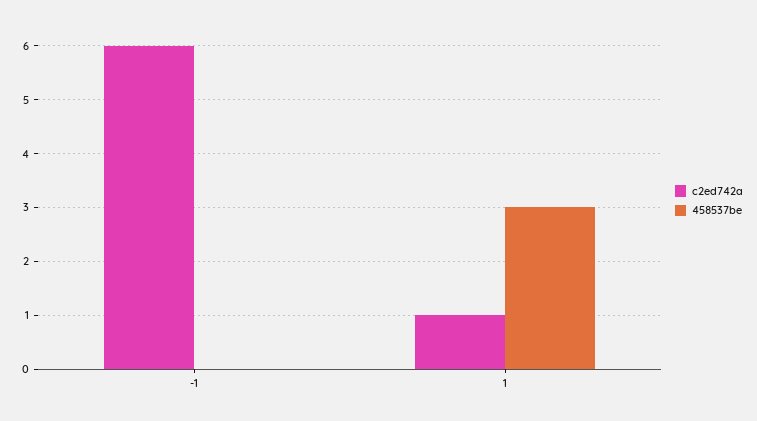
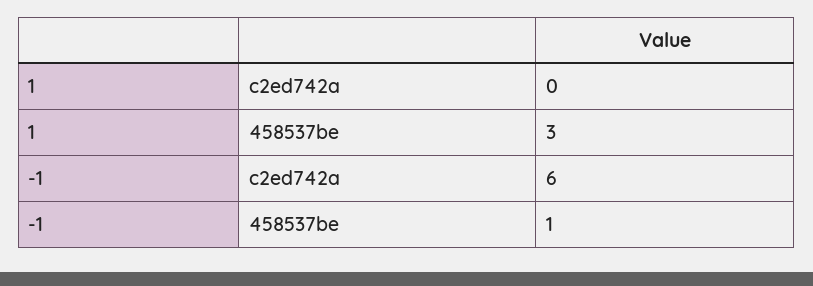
458537be, -1: 0 -> 1
c2ed742a, 1: 1 -> 0

